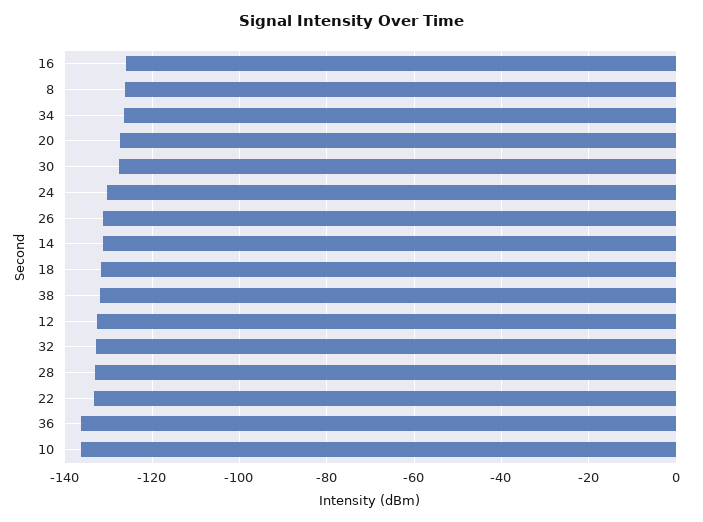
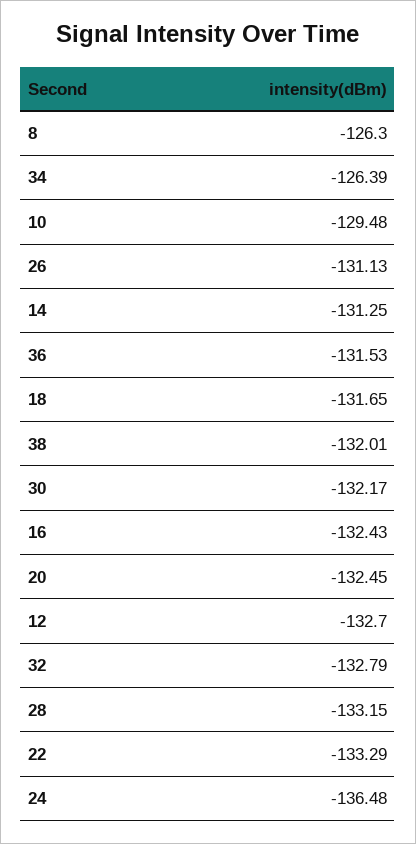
16: -126 -> -132.43
20: -128 -> -132.45
30: -128 -> -132.17
24: -130 -> -136.48
36: -136 -> -131.53
10: -136 -> -129.48

